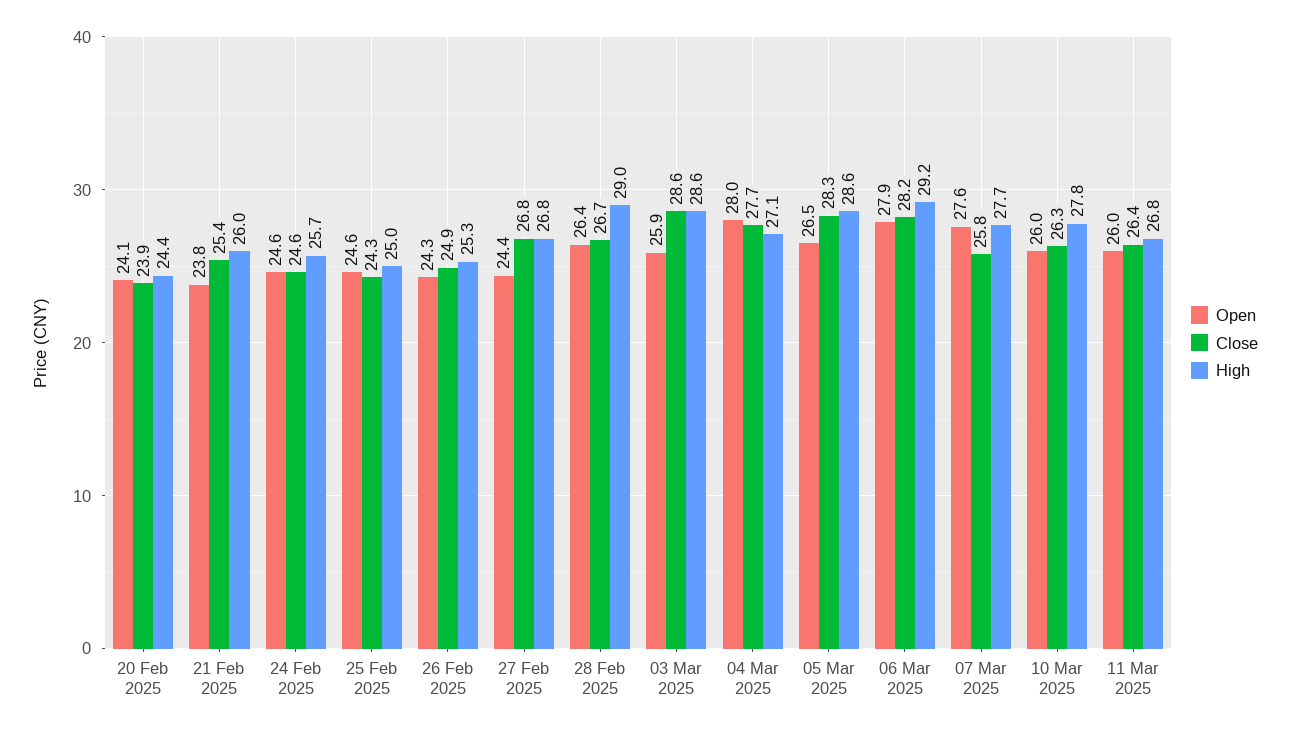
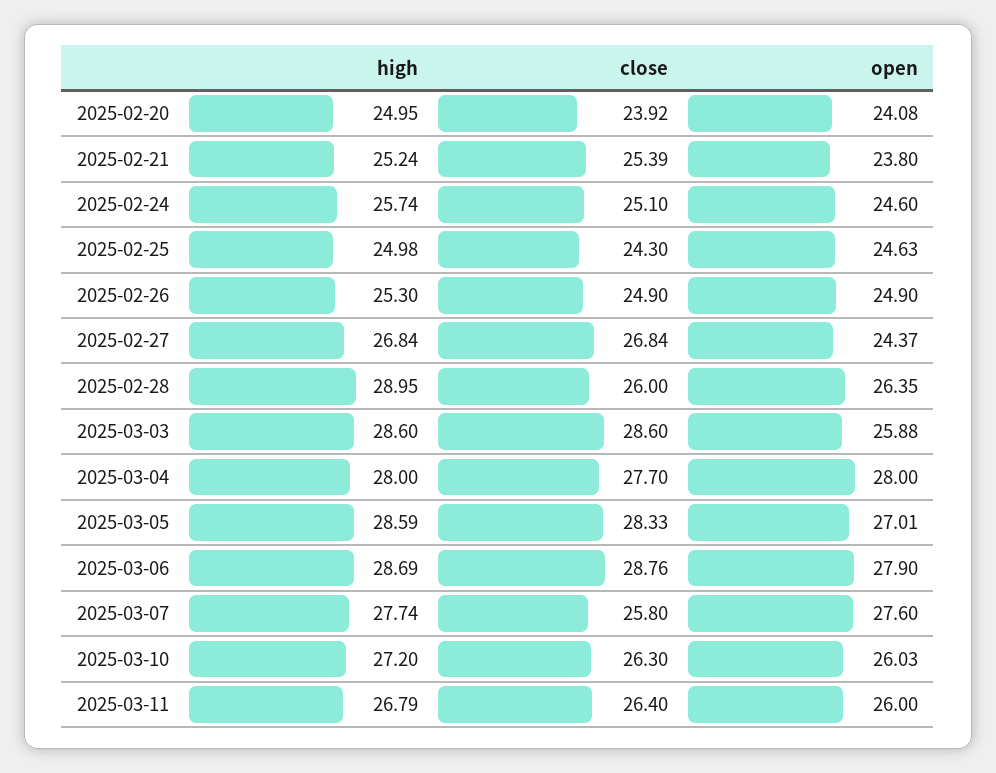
High, 20 Feb 2025: 24.4 -> 24.95
High, 21 Feb 2025: 26 -> 25.24
Close, 24 Feb 2025: 24.6 -> 25.1
Open, 26 Feb 2025: 24.3 -> 24.9
Close, 28 Feb 2025: 26.7 -> 26
High, 04 Mar 2025: 27.1 -> 28
Open, 05 Mar 2025: 26.5 -> 27.01
Close, 06 Mar 2025: 28.2 -> 28.76
High, 06 Mar 2025: 29.2 -> 28.69
High, 10 Mar 2025: 27.8 -> 27.2

